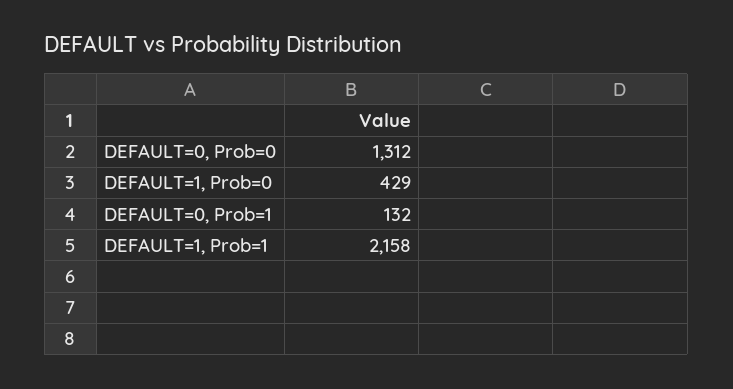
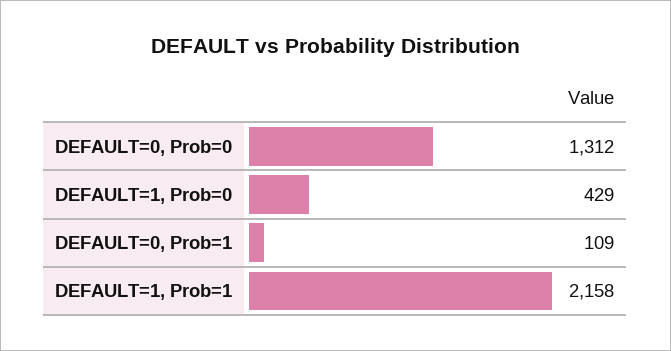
DEFAULT=0, Prob=1: 132 -> 109

